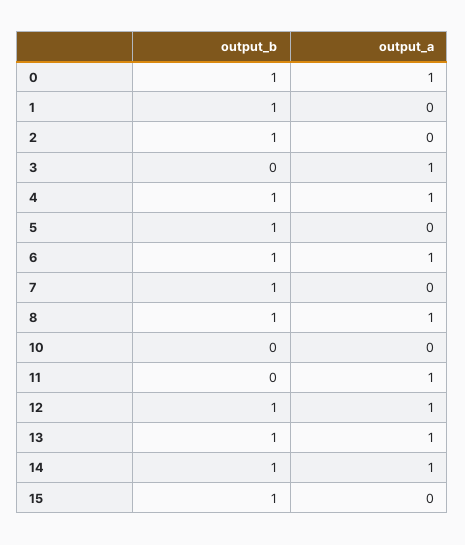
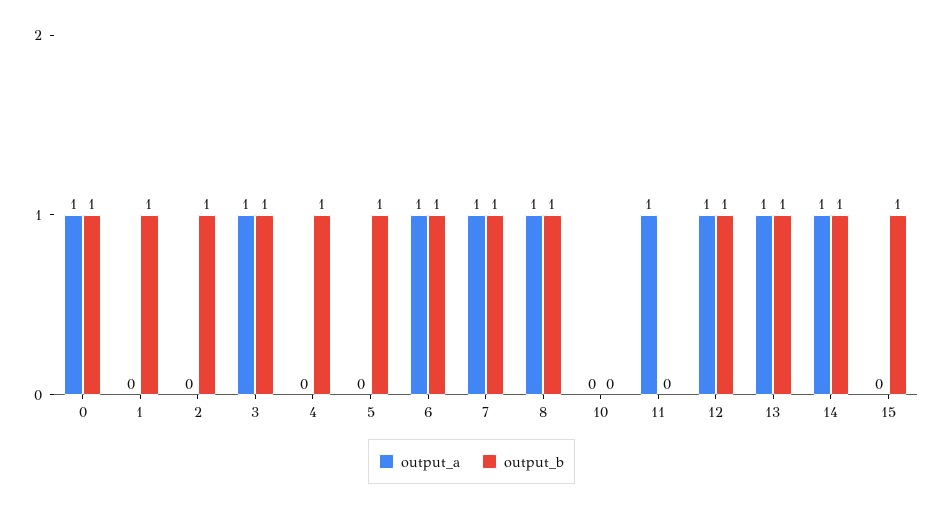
output_b, 3: 0 -> 1
output_a, 4: 1 -> 0
output_a, 7: 0 -> 1

